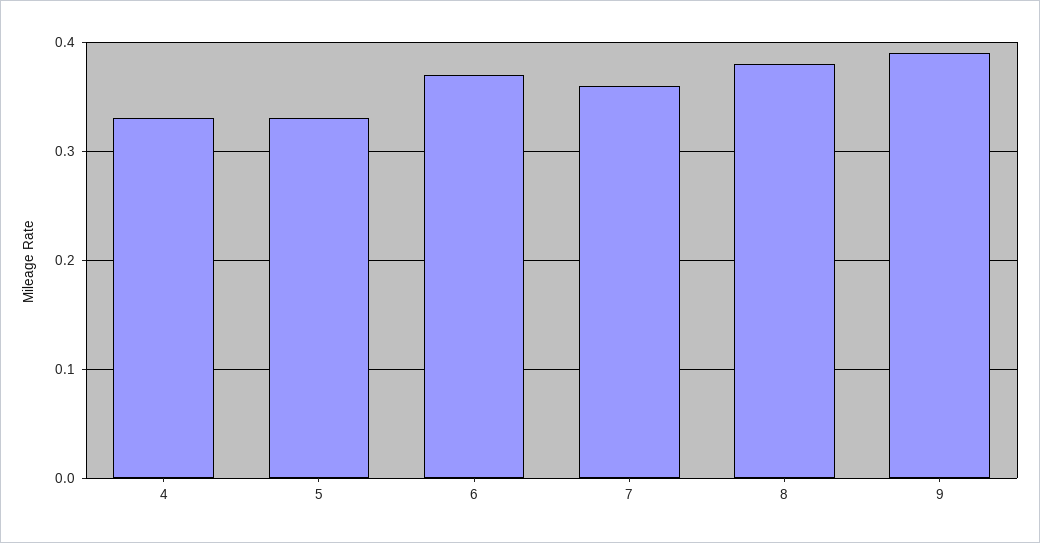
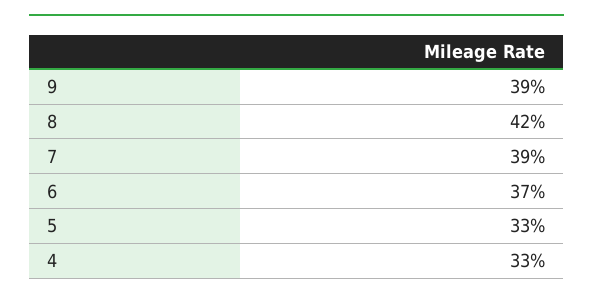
7: 0.36 -> 0.39
8: 0.38 -> 0.42

